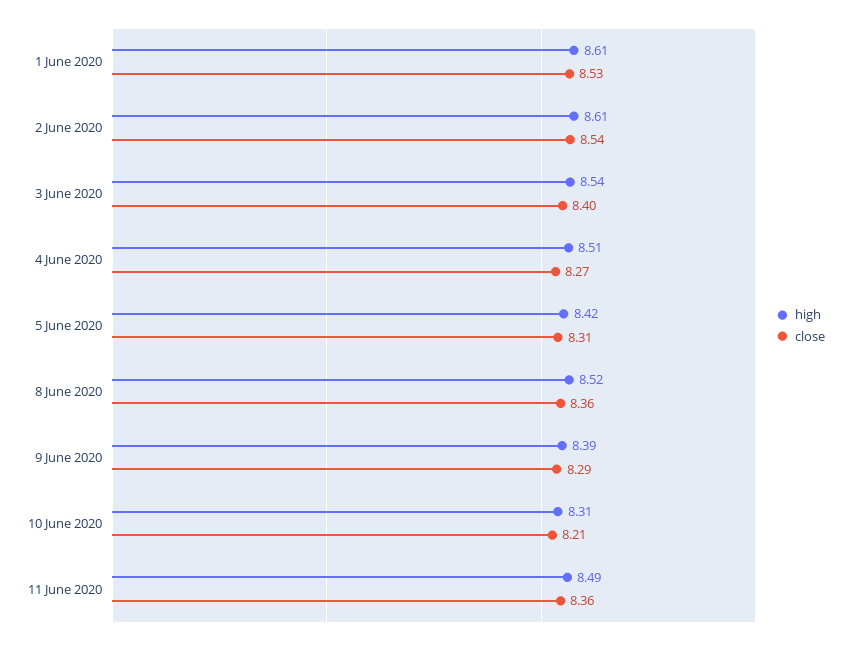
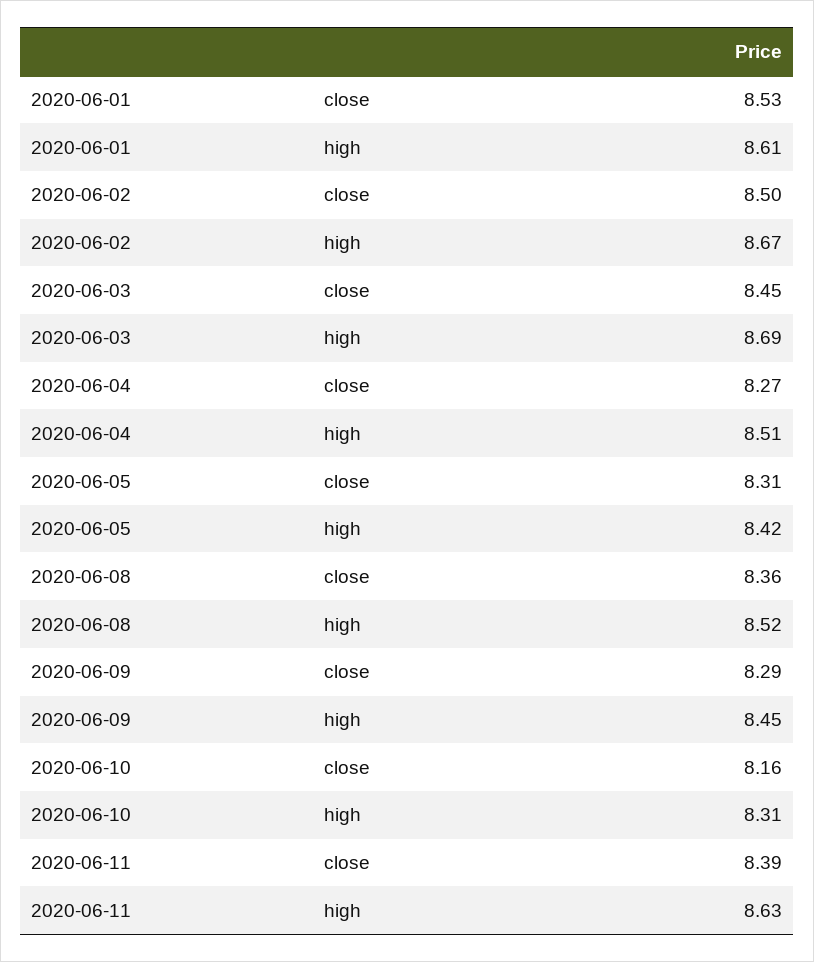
high, 2 June 2020: 8.61 -> 8.67
close, 2 June 2020: 8.54 -> 8.5
high, 3 June 2020: 8.54 -> 8.69
close, 3 June 2020: 8.4 -> 8.45
high, 9 June 2020: 8.39 -> 8.45
close, 10 June 2020: 8.21 -> 8.16
high, 11 June 2020: 8.49 -> 8.63
close, 11 June 2020: 8.36 -> 8.39

